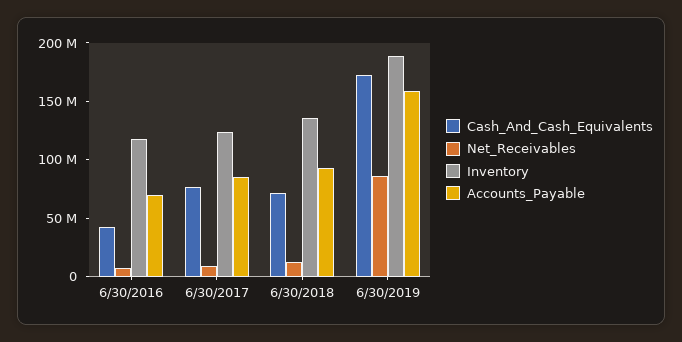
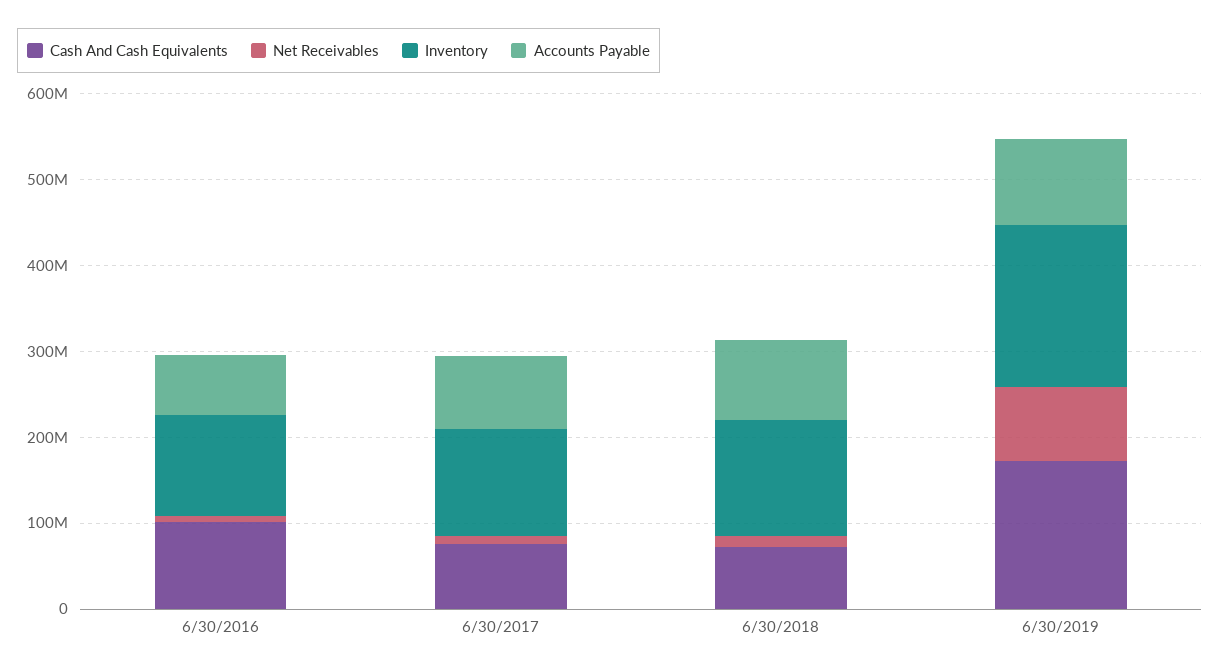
Cash_And_Cash_Equivalents, 6/30/2016: 40000000 -> 100000000
Accounts_Payable, 6/30/2019: 160000000 -> 100000000

